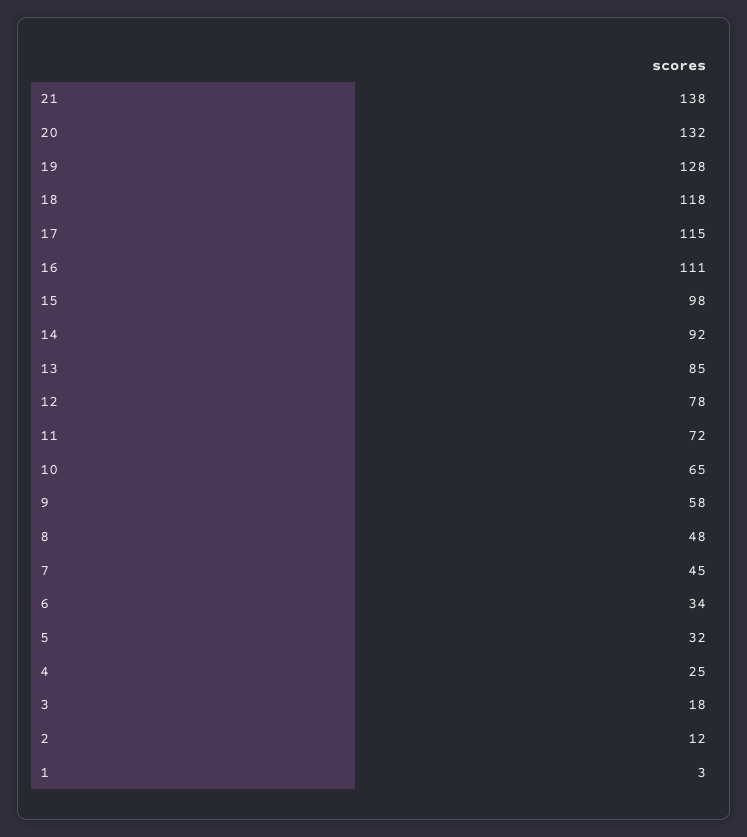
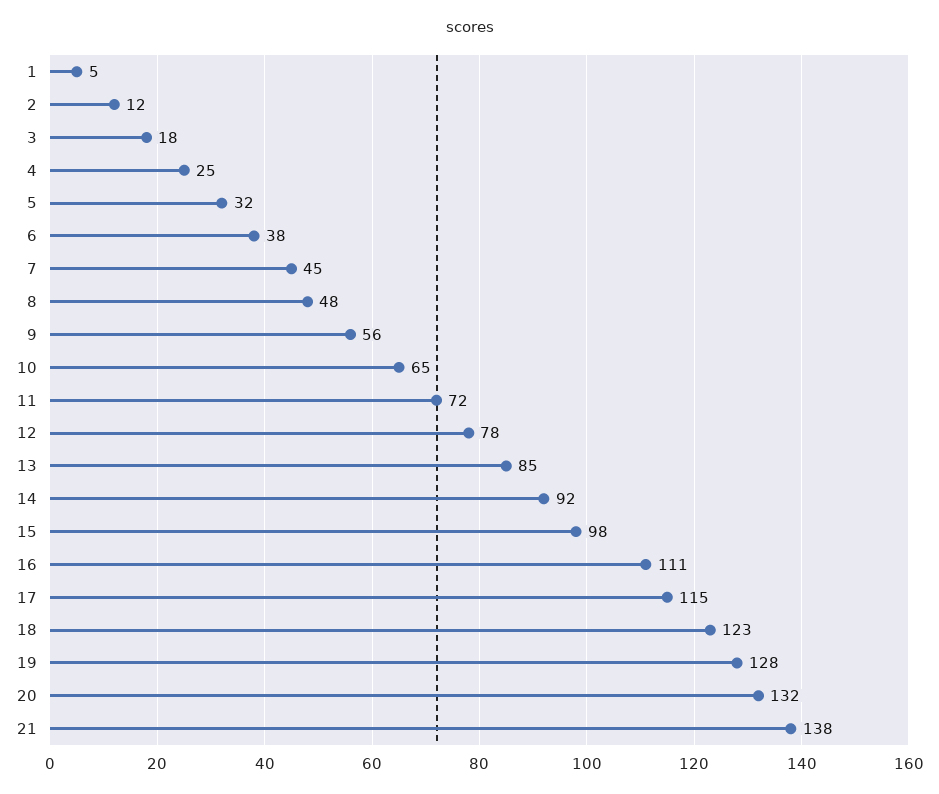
18: 118 -> 123
9: 58 -> 56
6: 34 -> 38
1: 3 -> 5

